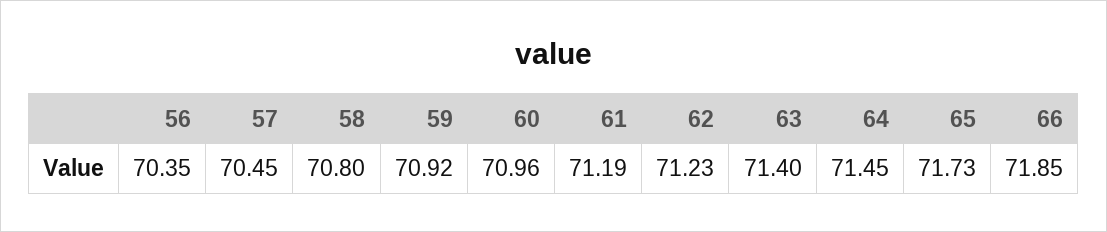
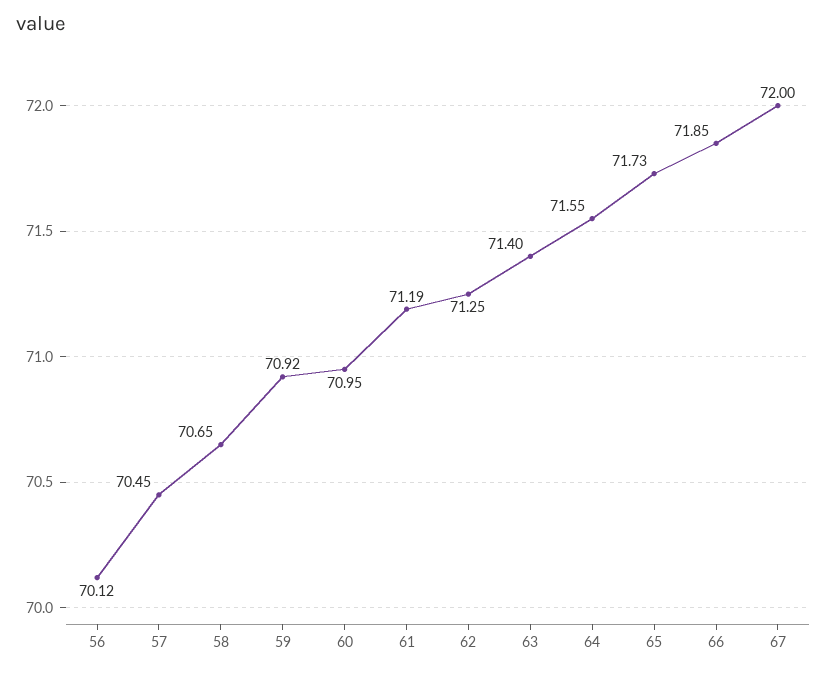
56: 70.35 -> 70.12
58: 70.8 -> 70.65
60: 70.96 -> 70.95
62: 71.23 -> 71.25
64: 71.45 -> 71.55
67: none -> 72

